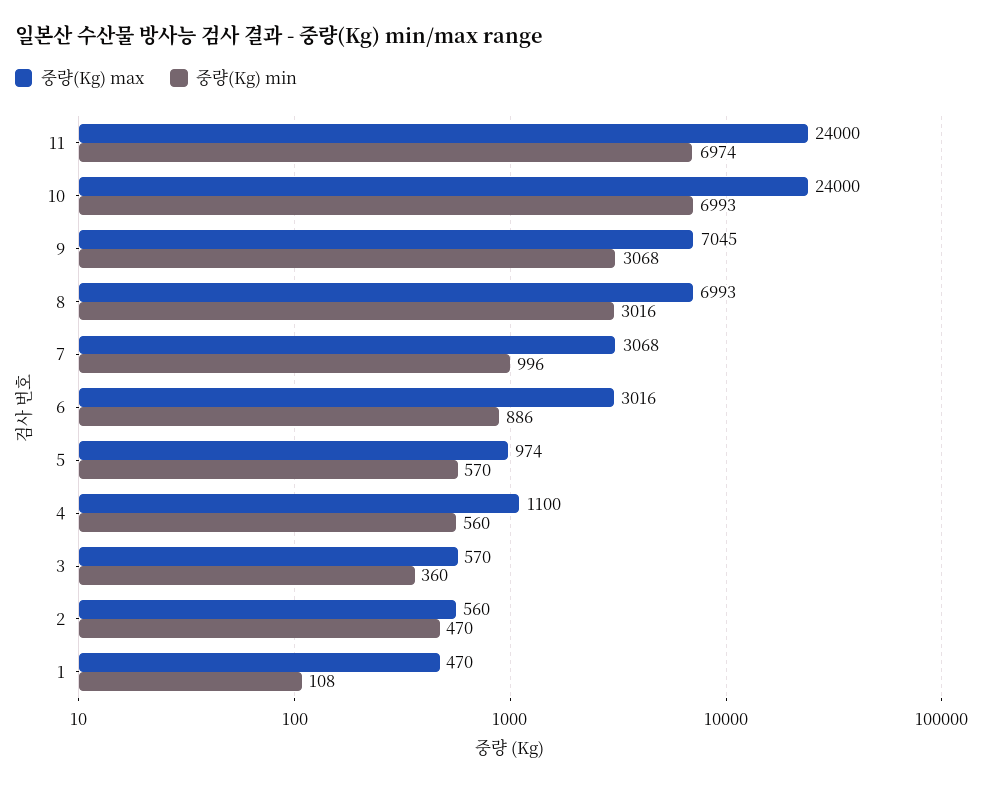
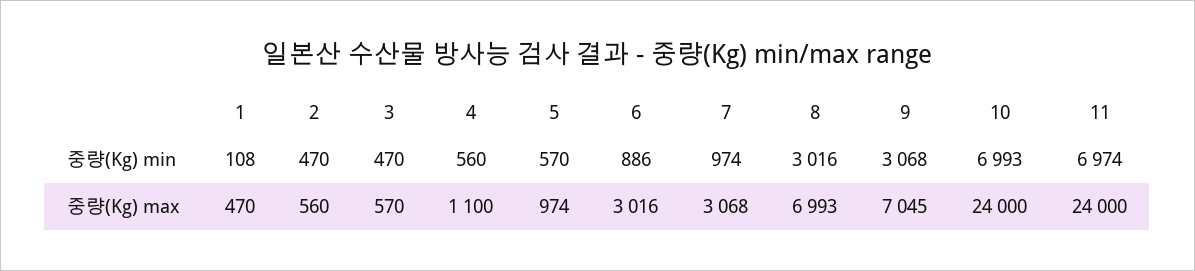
중량(Kg) min, 7: 996 -> 974
중량(Kg) min, 3: 360 -> 470

